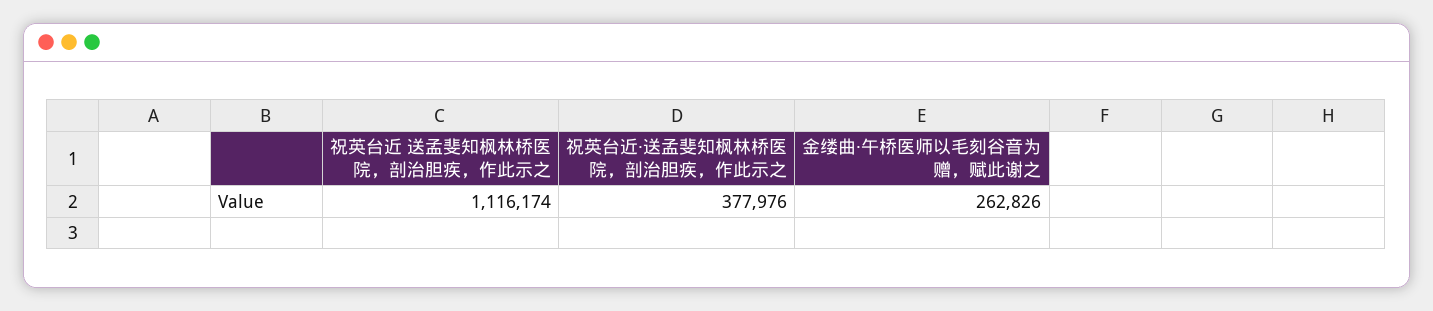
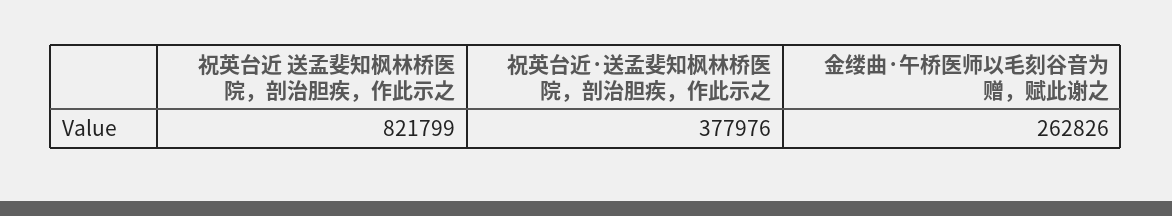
祝英台近 送孟斐知枫林桥医院，剖治胆疾，作此示之: 1116174 -> 821799

